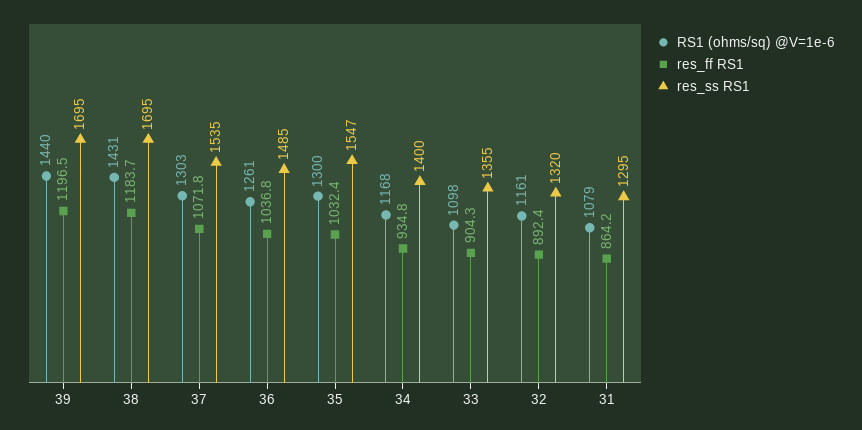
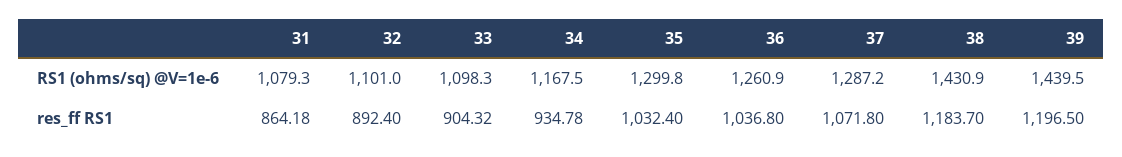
res_ss RS1, 39: 1695 -> none
res_ss RS1, 38: 1695 -> none
RS1 (ohms/sq) @V=1e-6, 37: 1303 -> 1287.2
res_ss RS1, 37: 1535 -> none
res_ss RS1, 36: 1485 -> none
res_ss RS1, 35: 1547 -> none
res_ss RS1, 34: 1400 -> none
res_ss RS1, 33: 1355 -> none
RS1 (ohms/sq) @V=1e-6, 32: 1161 -> 1101
res_ss RS1, 32: 1320 -> none
res_ss RS1, 31: 1295 -> none

